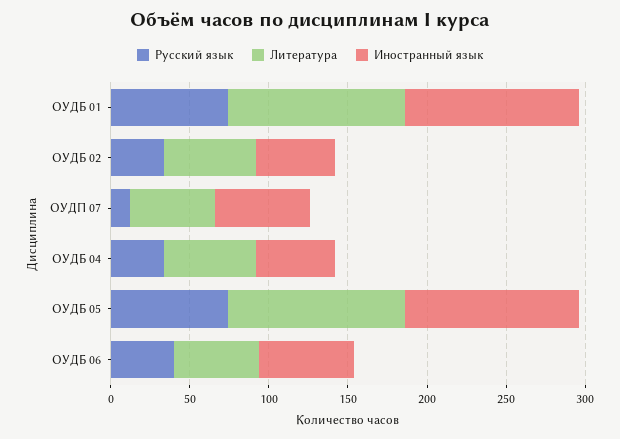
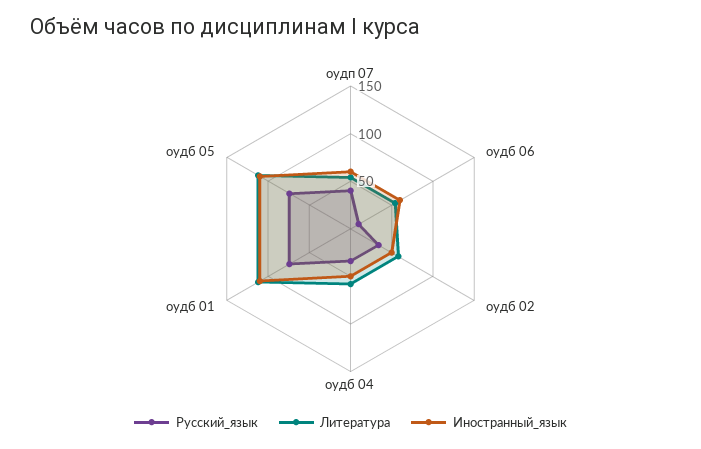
Русский язык, ОУДП 07: 10 -> 40
Русский язык, ОУДБ 06: 40 -> 10

